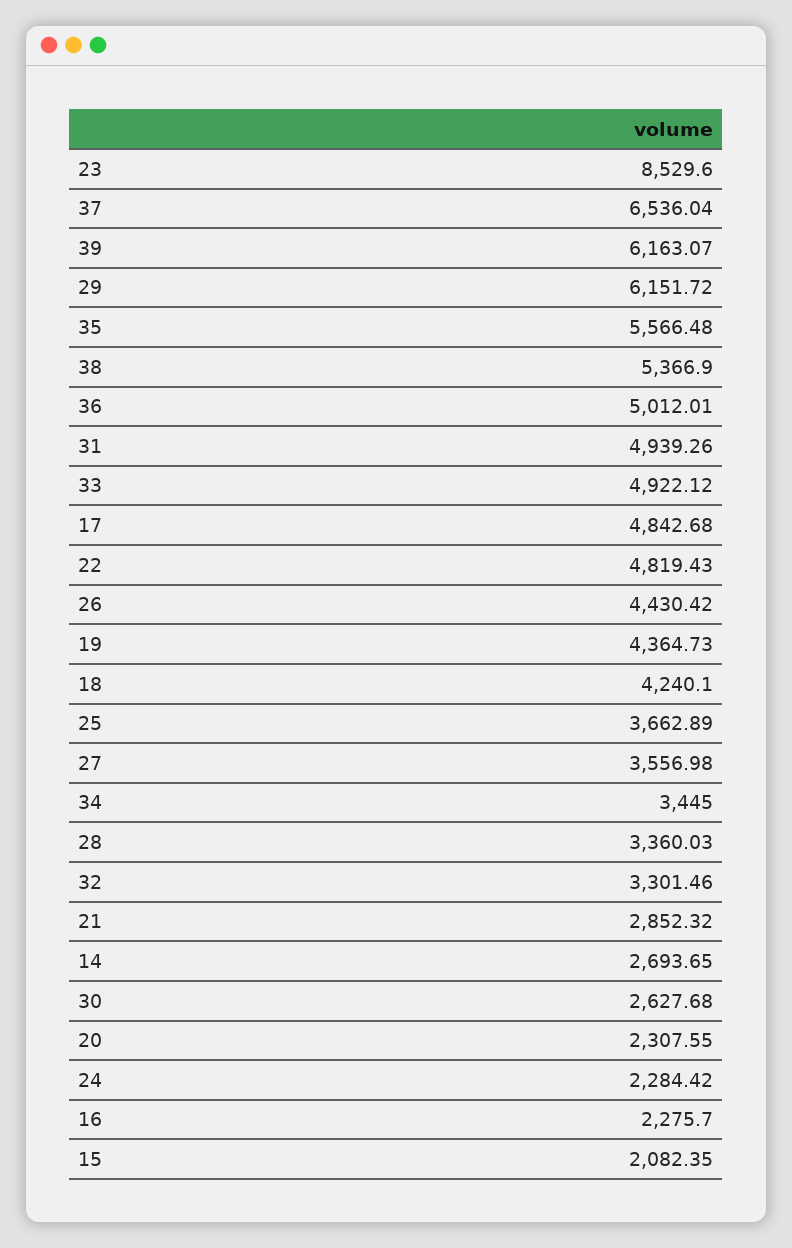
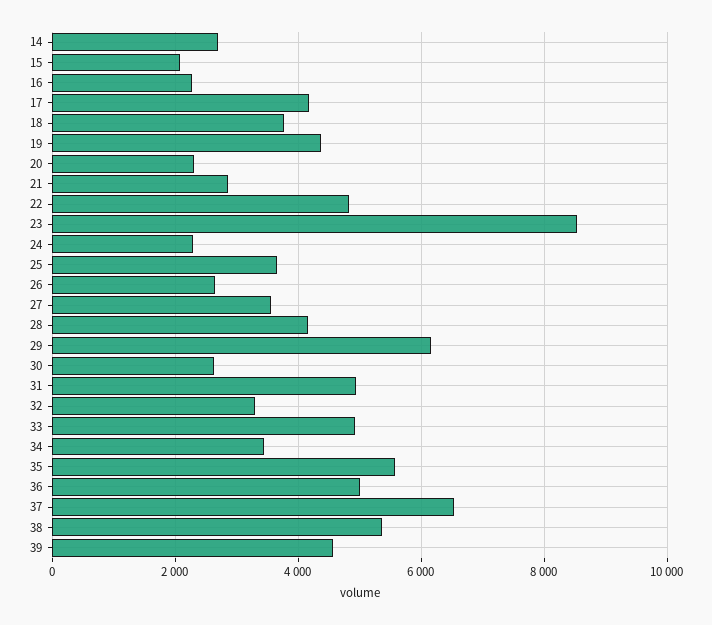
39: 6163.07 -> 4600
17: 4842.68 -> 4200
26: 4430.42 -> 2600
18: 4240.1 -> 3800
28: 3360.03 -> 4200

